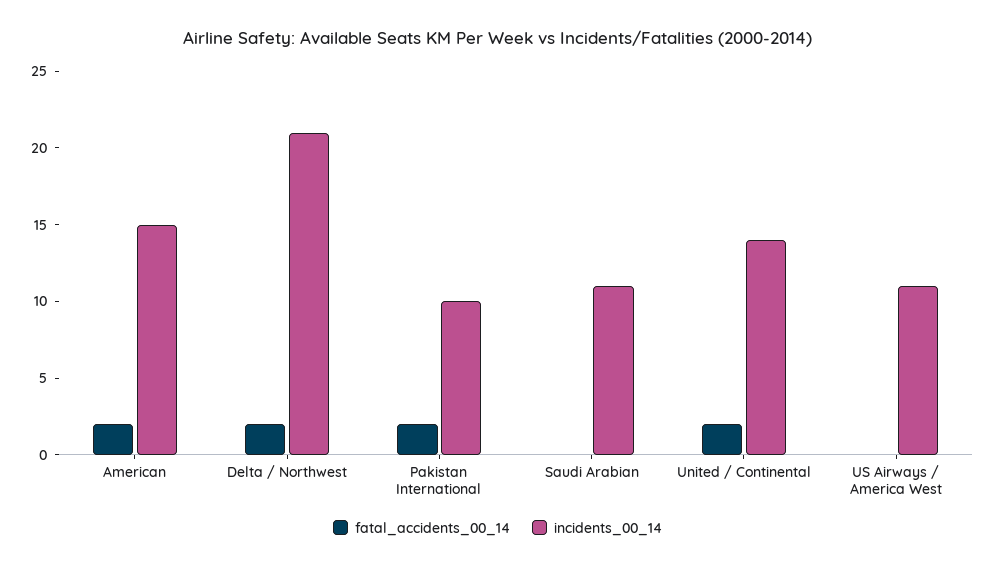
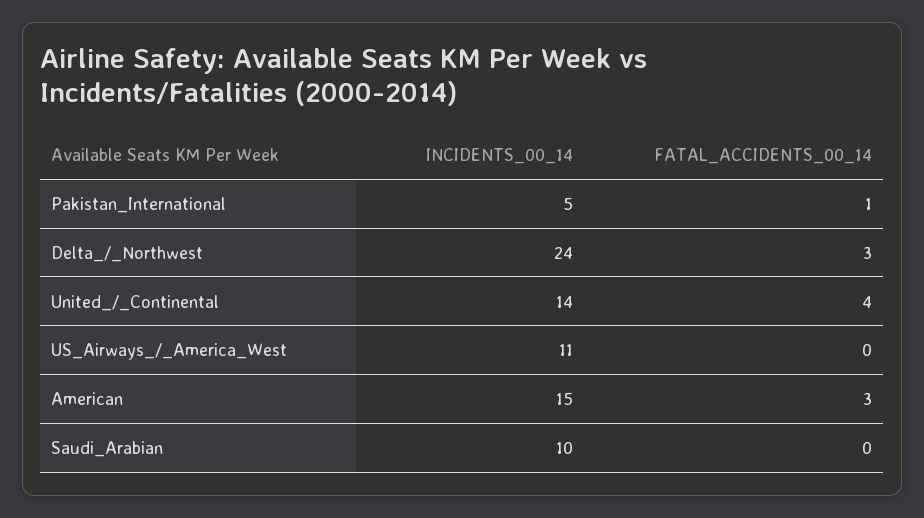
fatal_accidents_00_14, American: 2 -> 3
fatal_accidents_00_14, Delta / Northwest: 2 -> 3
incidents_00_14, Delta / Northwest: 21 -> 24
fatal_accidents_00_14, Pakistan International: 2 -> 1
incidents_00_14, Pakistan International: 10 -> 5
incidents_00_14, Saudi Arabian: 11 -> 10
fatal_accidents_00_14, United / Continental: 2 -> 4

